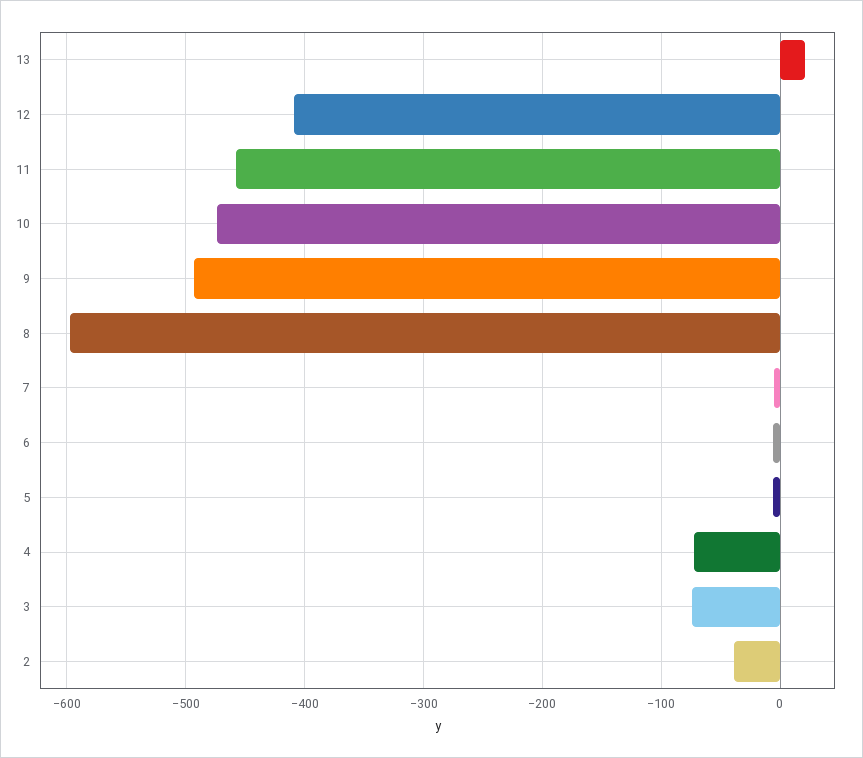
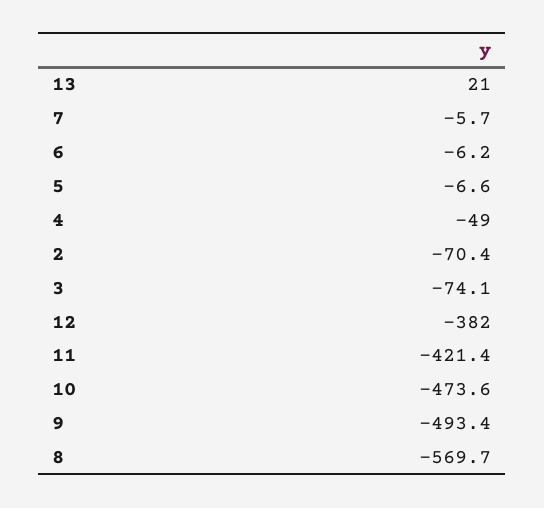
12: -410 -> -382
11: -460 -> -421.4
8: -600 -> -569.7
4: -70 -> -49
2: -40 -> -70.4

